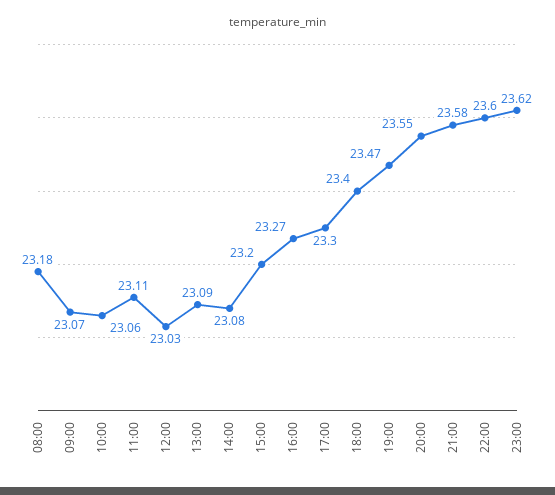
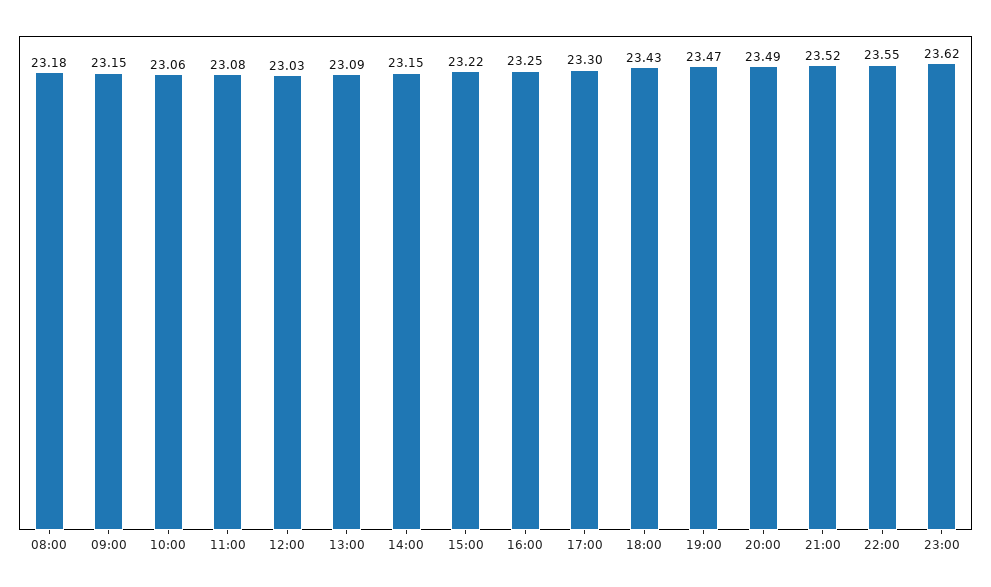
09:00: 23.07 -> 23.15
11:00: 23.11 -> 23.08
14:00: 23.08 -> 23.15
15:00: 23.2 -> 23.22
16:00: 23.27 -> 23.25
18:00: 23.4 -> 23.43
20:00: 23.55 -> 23.49
21:00: 23.58 -> 23.52
22:00: 23.6 -> 23.55

